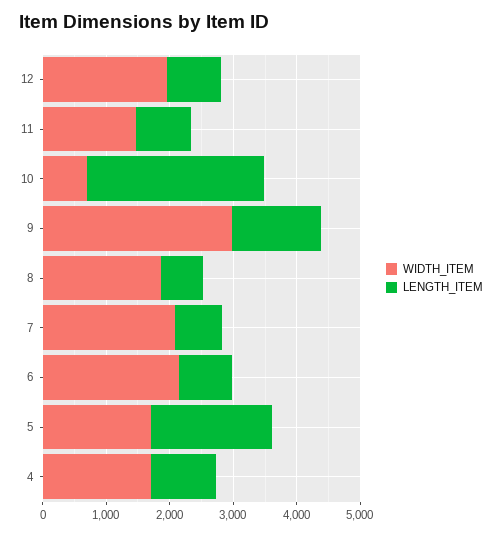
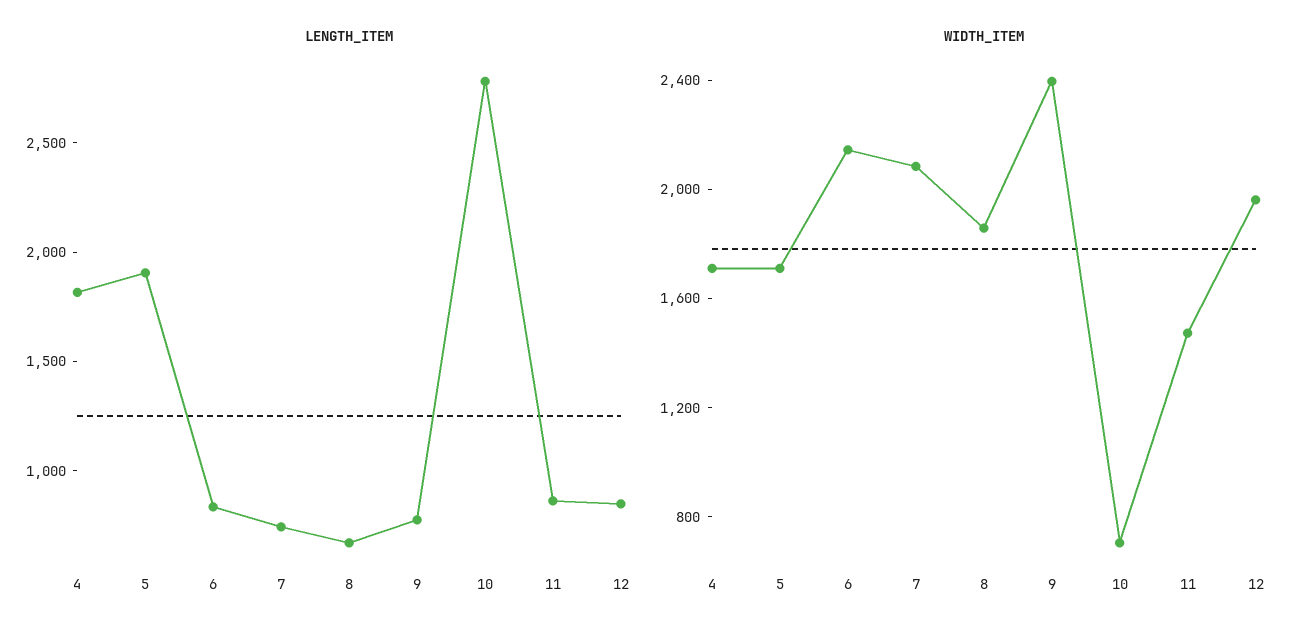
WIDTH_ITEM, 9: 3000 -> 2400
LENGTH_ITEM, 9: 1400 -> 800
LENGTH_ITEM, 4: 1000 -> 1800

